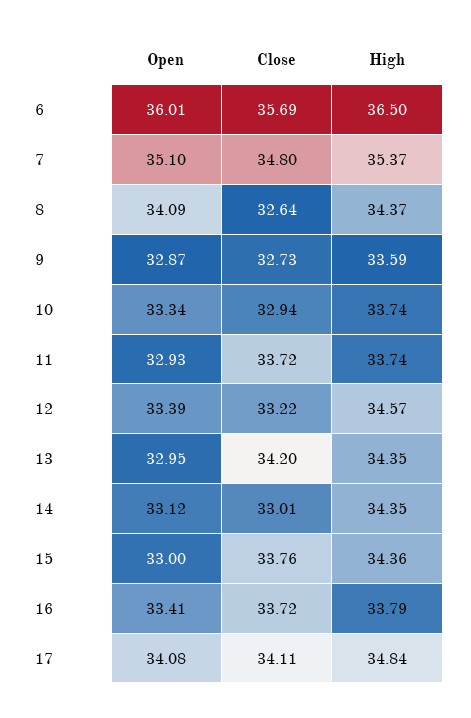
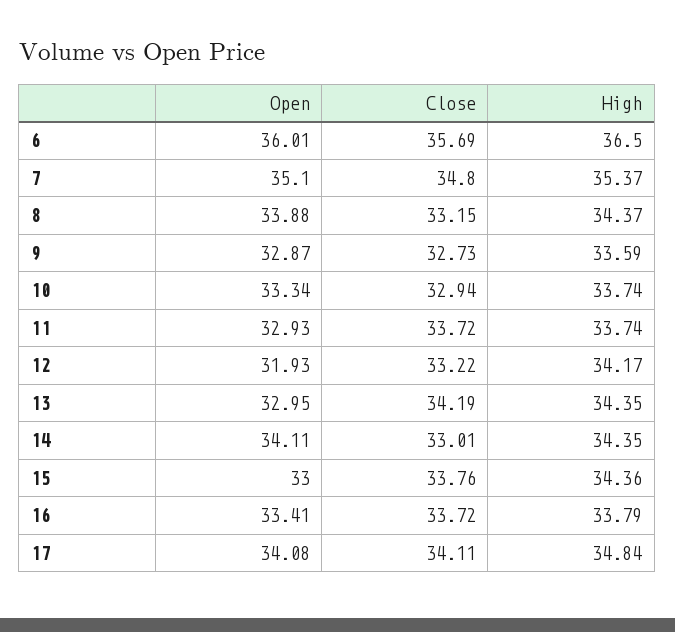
Open, 8: 34.09 -> 33.88
Close, 8: 32.64 -> 33.15
Open, 12: 33.39 -> 31.93
High, 12: 34.57 -> 34.17
Close, 13: 34.2 -> 34.19
Open, 14: 33.12 -> 34.11

